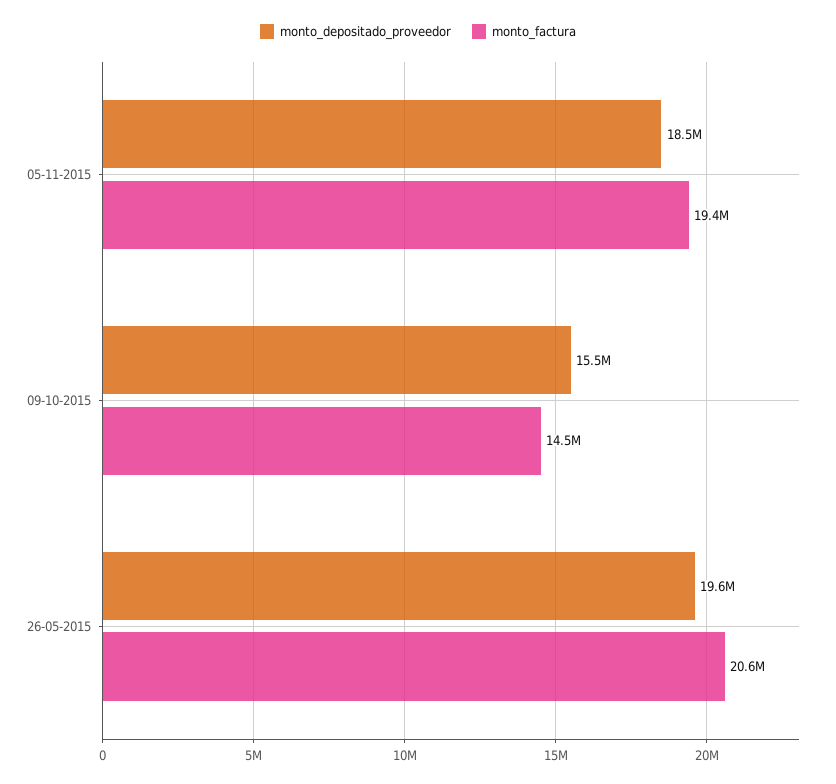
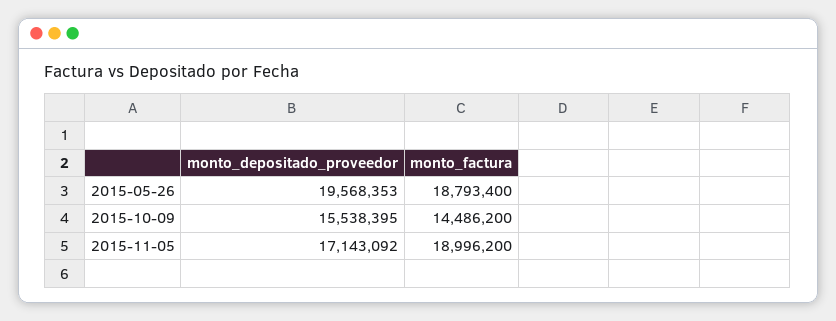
monto_depositado_proveedor, 05-11-2015: 18500000 -> 17143092
monto_factura, 05-11-2015: 19400000 -> 18996200
monto_factura, 26-05-2015: 20600000 -> 18793400

